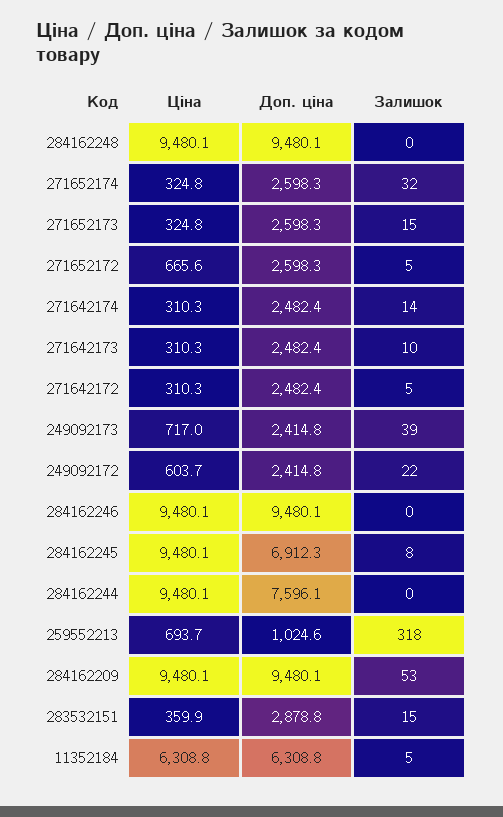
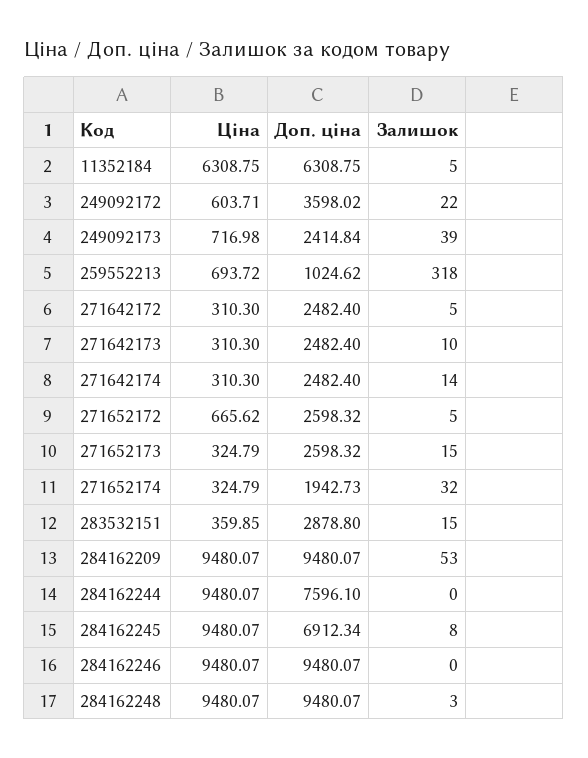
Залишок, 284162248: 0 -> 3
Доп. ціна, 271652174: 2598.3 -> 1942.73
Доп. ціна, 249092172: 2414.8 -> 3598.02

